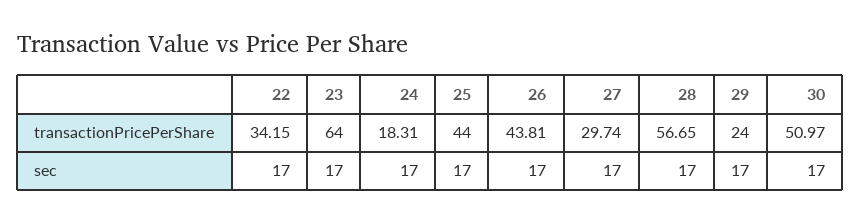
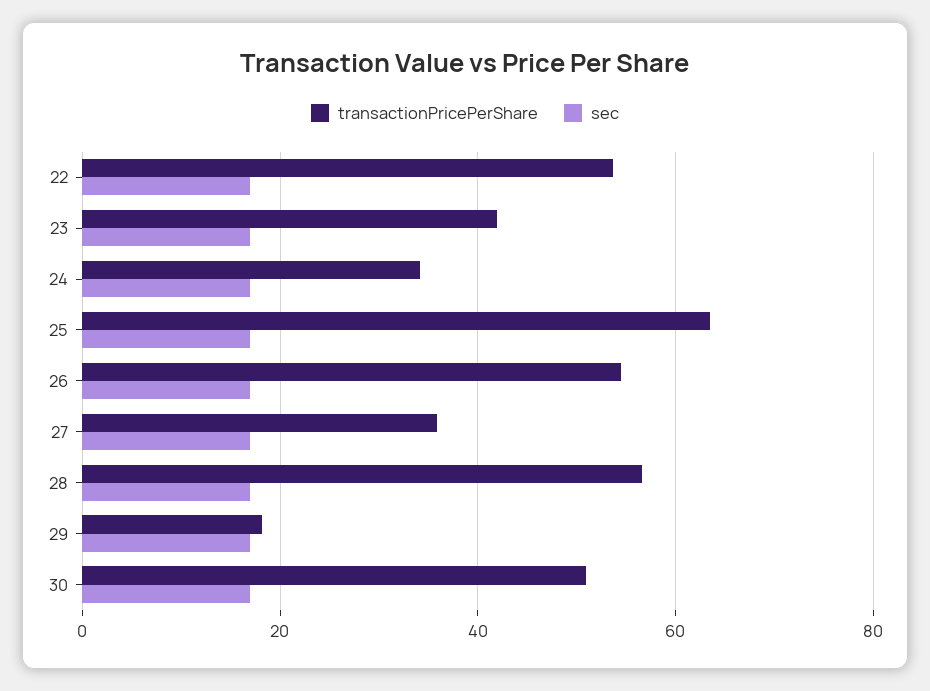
transactionPricePerShare, 22: 34.15 -> 54
transactionPricePerShare, 23: 64 -> 42
transactionPricePerShare, 24: 18.31 -> 34
transactionPricePerShare, 25: 44 -> 64
transactionPricePerShare, 26: 43.81 -> 54
transactionPricePerShare, 27: 29.74 -> 36
transactionPricePerShare, 29: 24 -> 18

